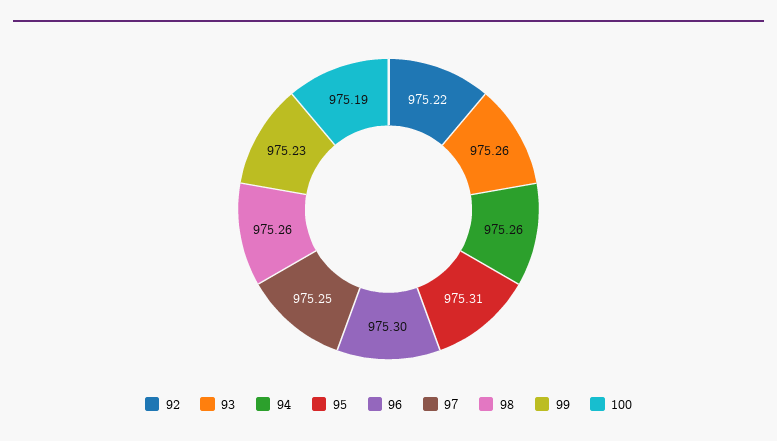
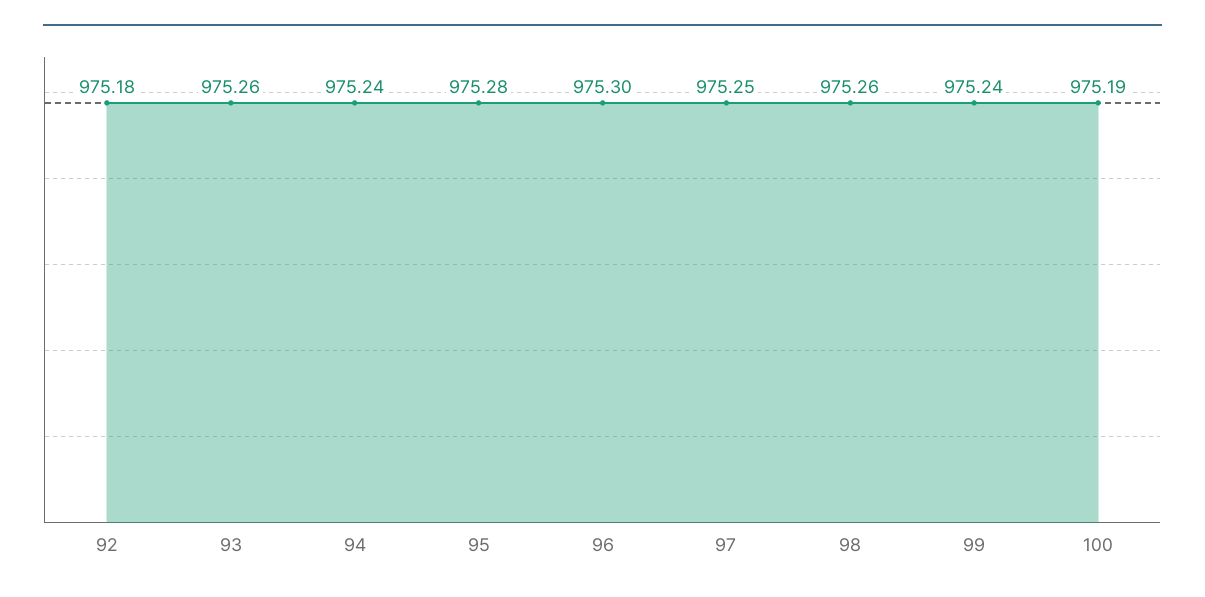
92: 975.22 -> 975.18
94: 975.26 -> 975.24
95: 975.31 -> 975.28
99: 975.23 -> 975.24

